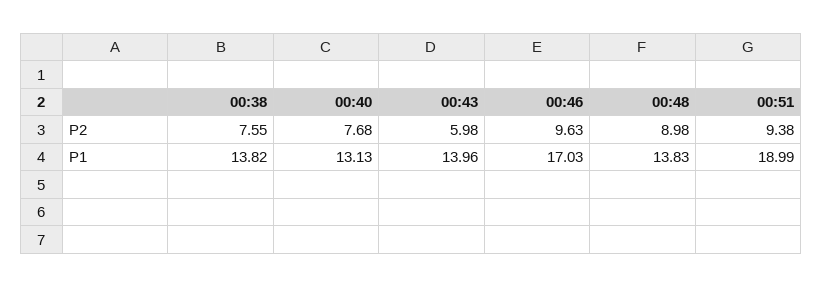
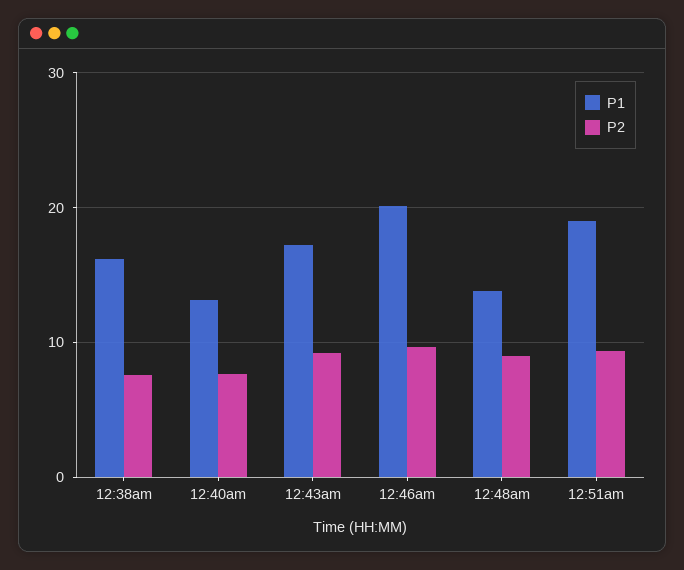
P2, 00:43: 5.98 -> 9
P1, 00:38: 13.82 -> 16
P1, 00:43: 13.96 -> 17
P1, 00:46: 17.03 -> 20

